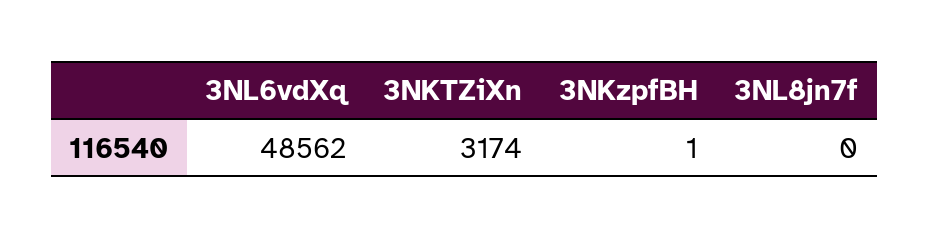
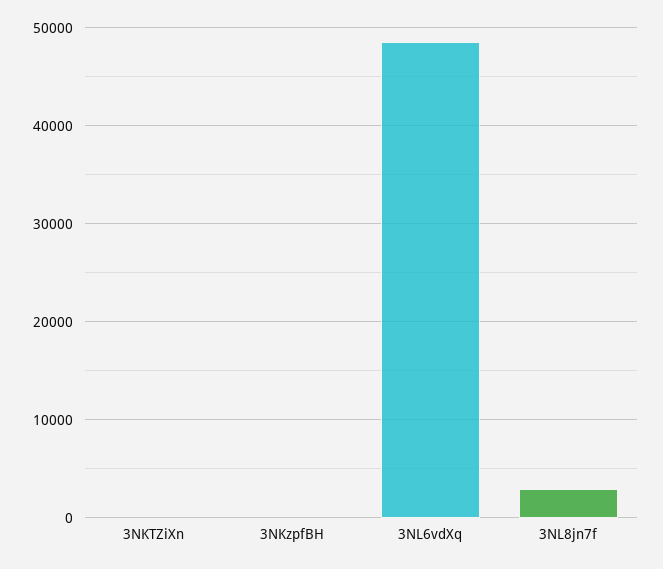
3NKTZiXn: 3174 -> 0
3NL8jn7f: 0 -> 3000

